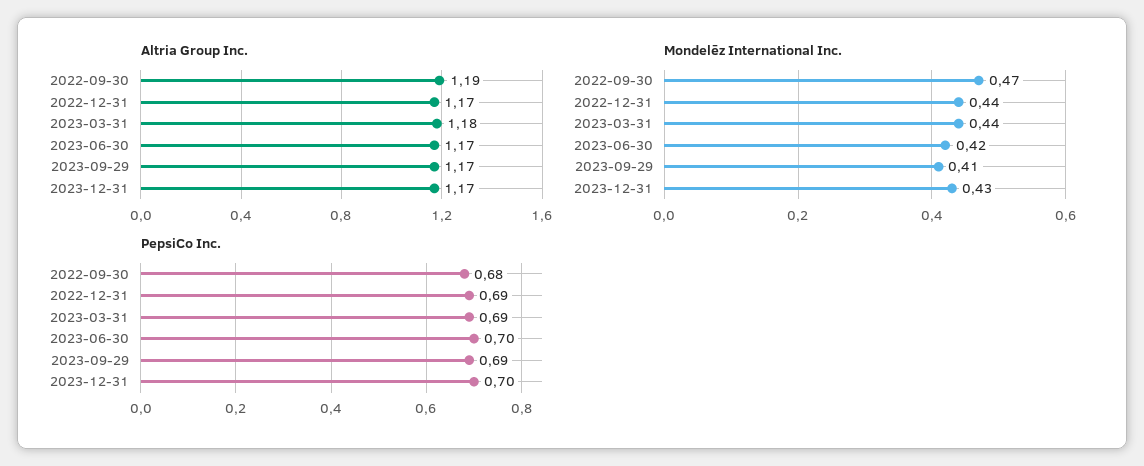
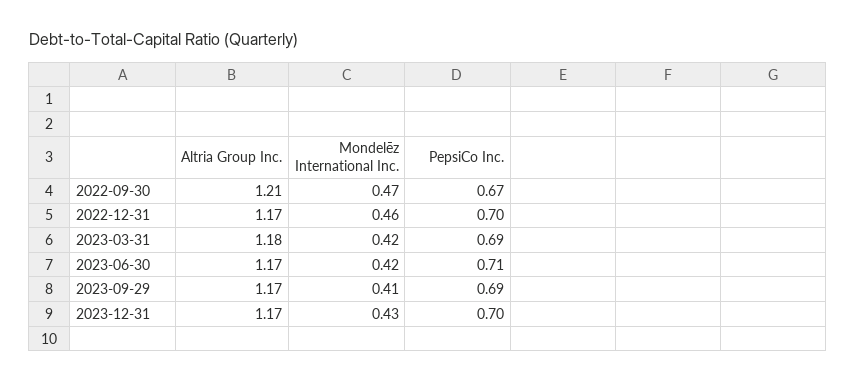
Altria Group Inc., 2022-09-30: 1.19 -> 1.21
Mondelēz International Inc., 2022-12-31: 0.44 -> 0.46
Mondelēz International Inc., 2023-03-31: 0.44 -> 0.42
PepsiCo Inc., 2022-09-30: 0.68 -> 0.67
PepsiCo Inc., 2022-12-31: 0.69 -> 0.7
PepsiCo Inc., 2023-06-30: 0.7 -> 0.71

